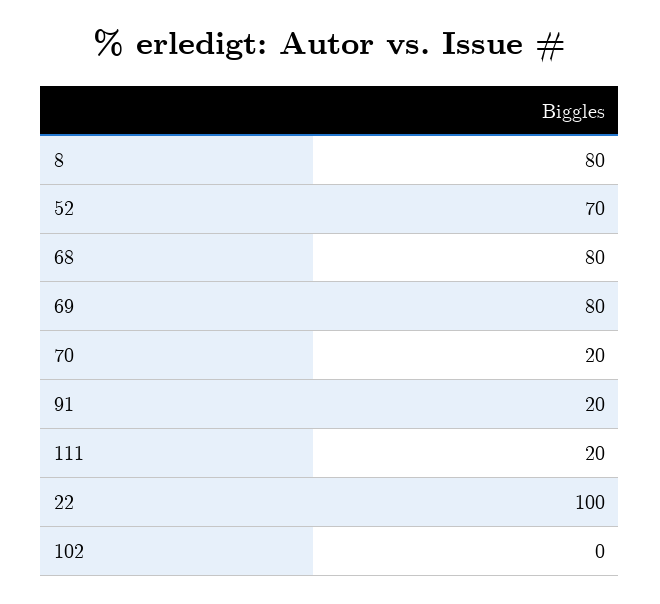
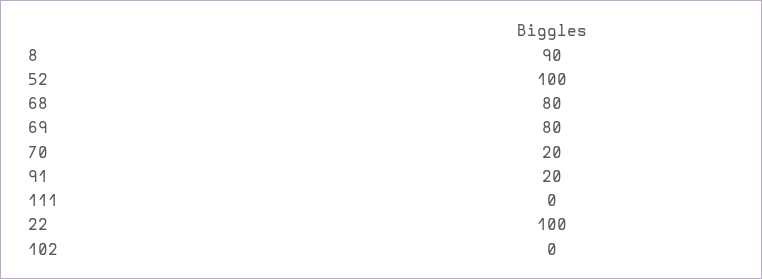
8: 80 -> 90
52: 70 -> 100
111: 20 -> 0

